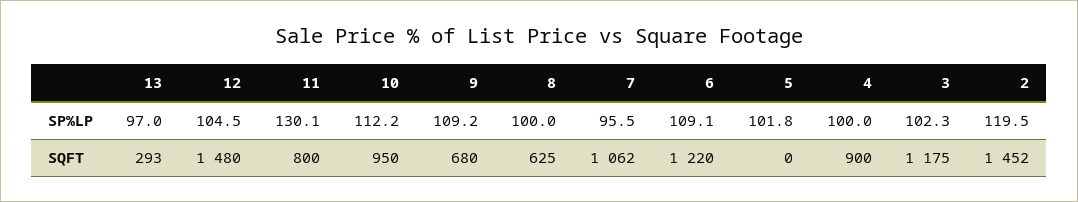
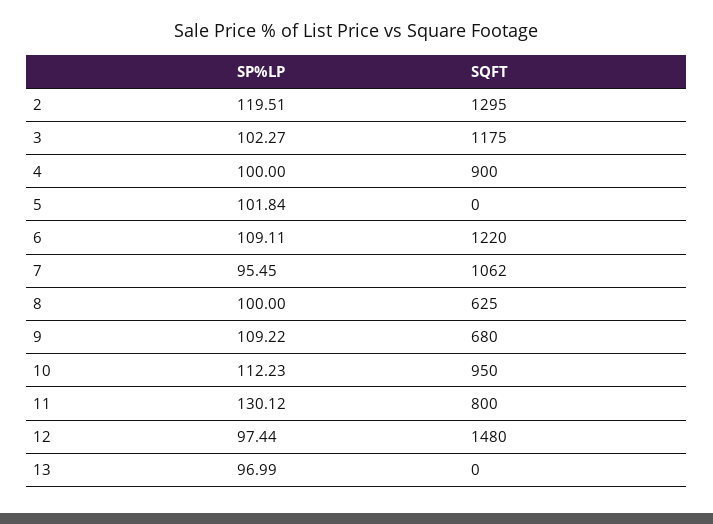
12, SP%LP: 104.5 -> 97.44
13, SQFT: 293 -> 0
2, SQFT: 1452 -> 1295

